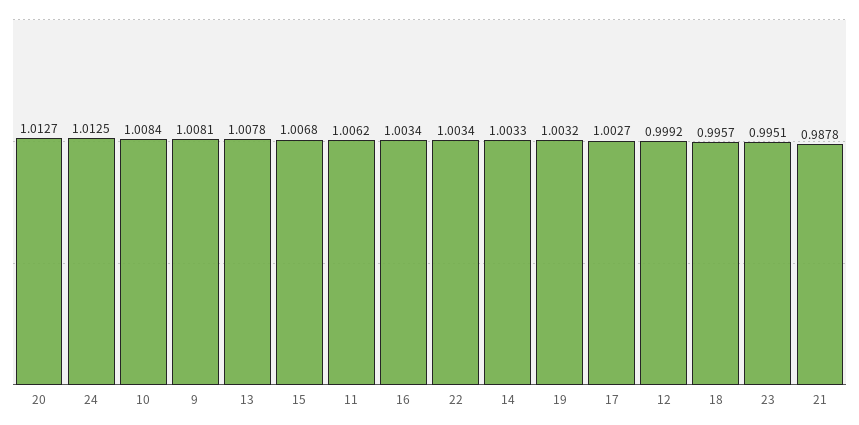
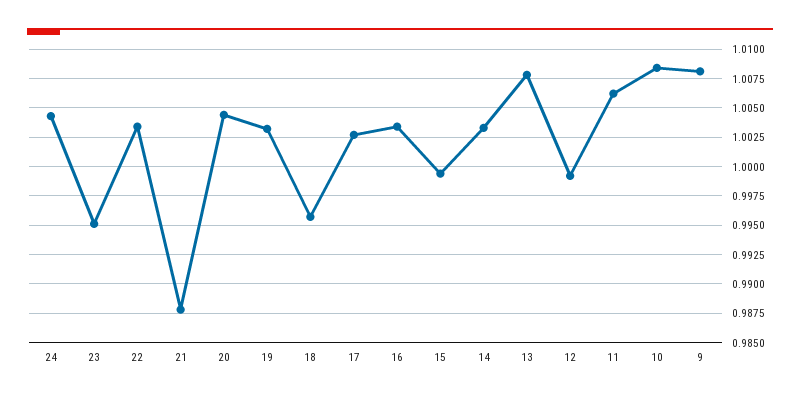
20: 1.0127 -> 1.005
24: 1.0125 -> 1.005
15: 1.0068 -> 1

